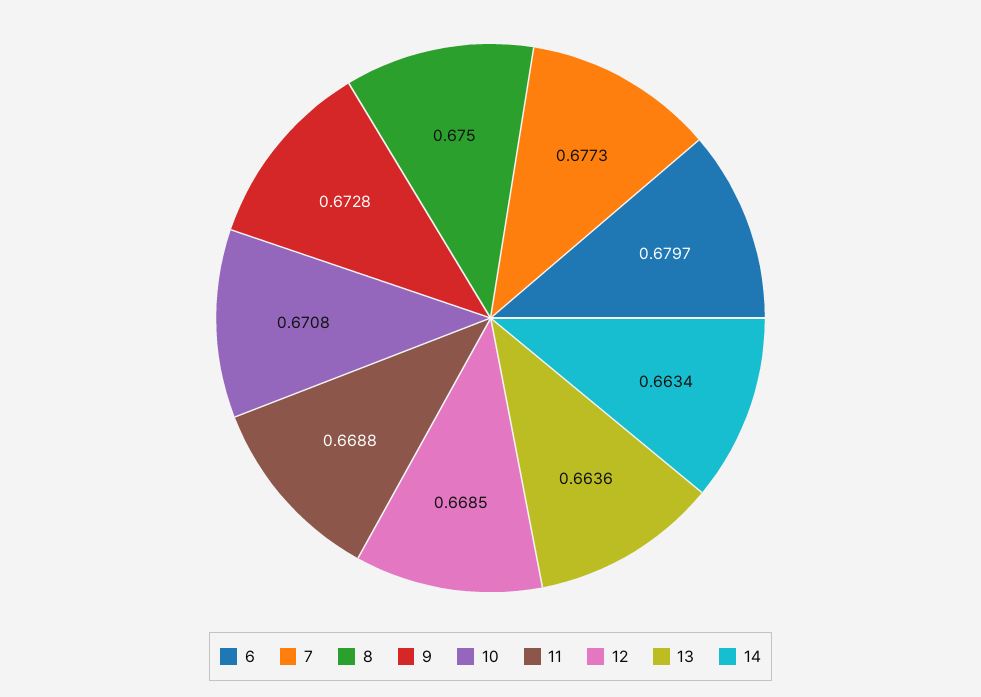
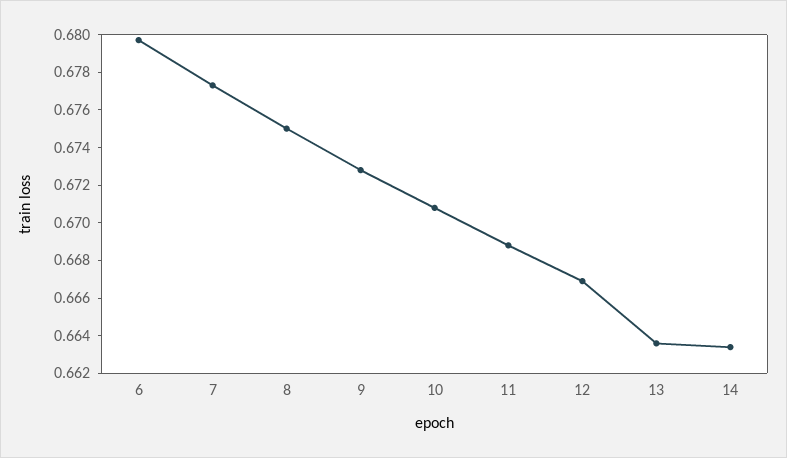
12: 0.6685 -> 0.667

